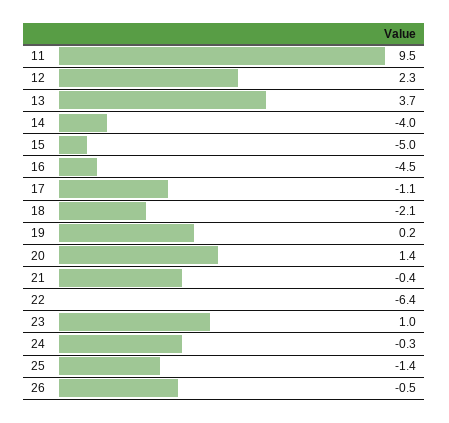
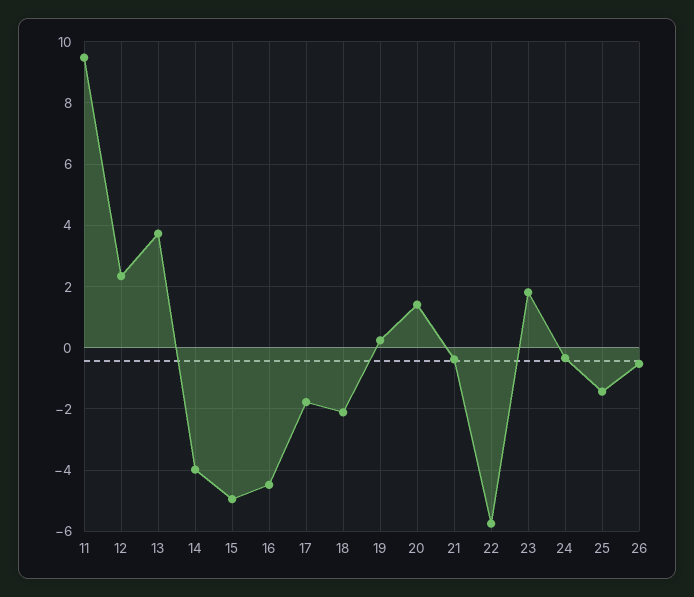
17: -1.1 -> -1.8
22: -6.4 -> -5.8
23: 1 -> 1.8

